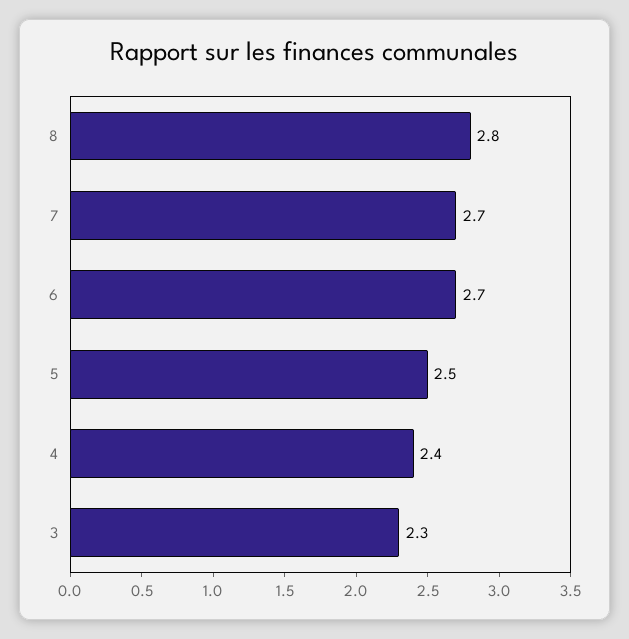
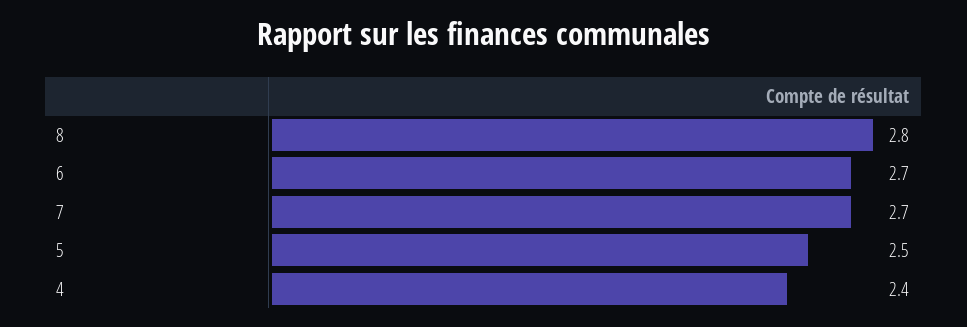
3: 2.3 -> none

